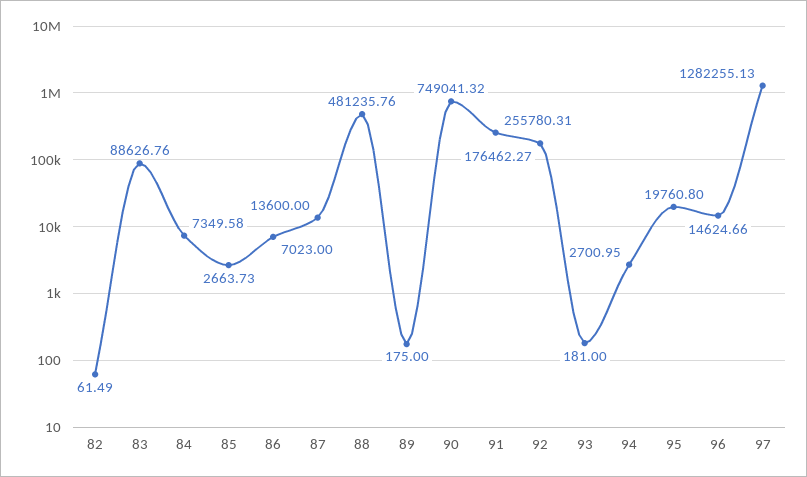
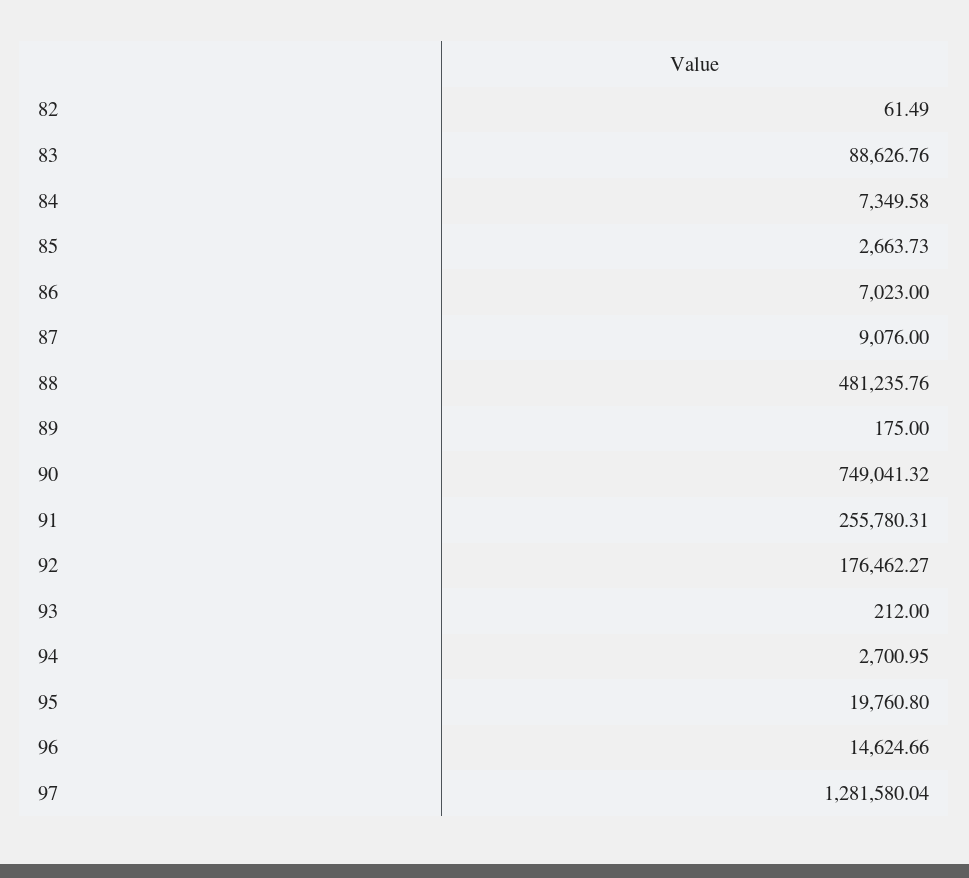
87: 13600 -> 9076
93: 181 -> 212
97: 1282255.13 -> 1281580.04

